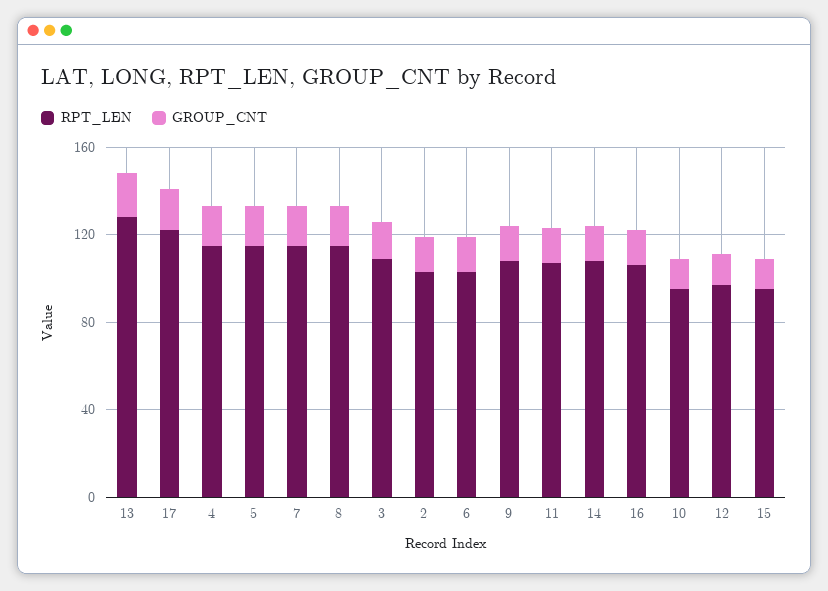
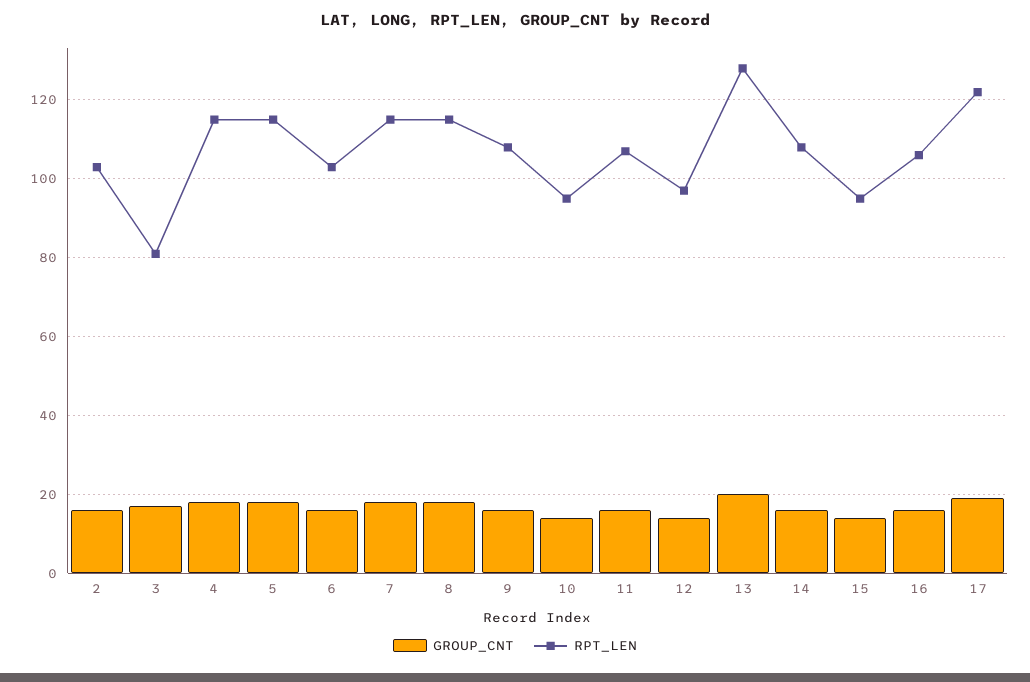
RPT_LEN, 3: 110 -> 80

